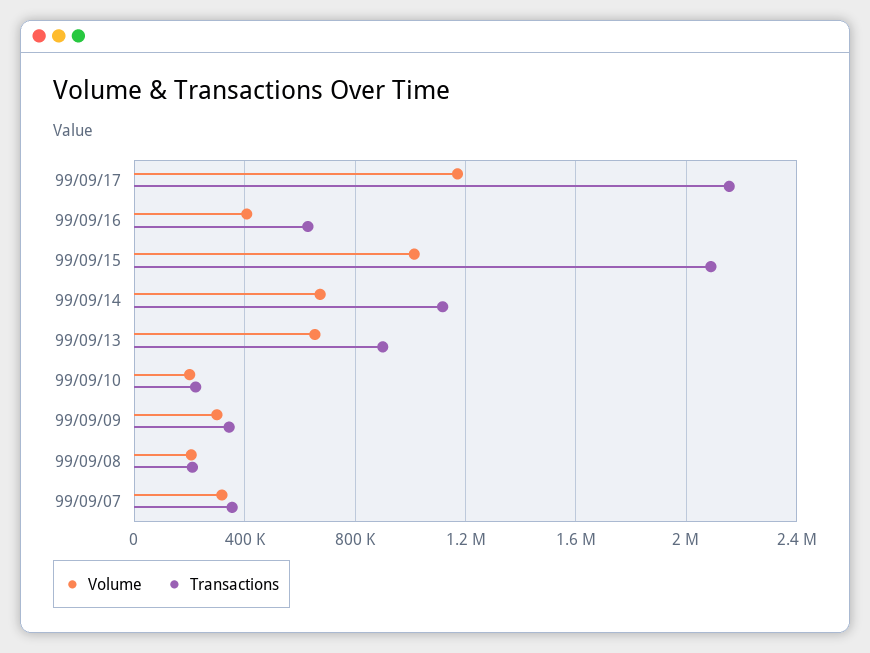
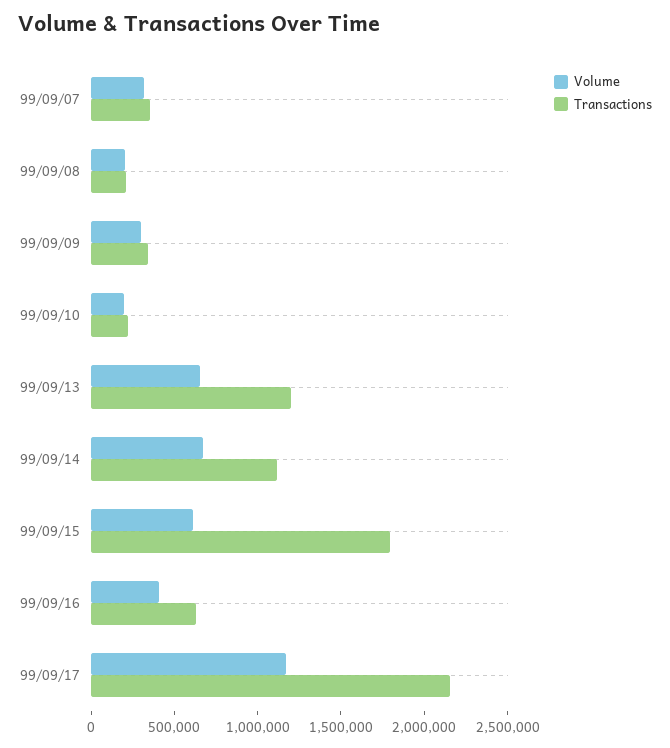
Volume, 99/09/15: 1000000 -> 600000
Transactions, 99/09/15: 2100000 -> 1800000
Transactions, 99/09/13: 900000 -> 1200000

